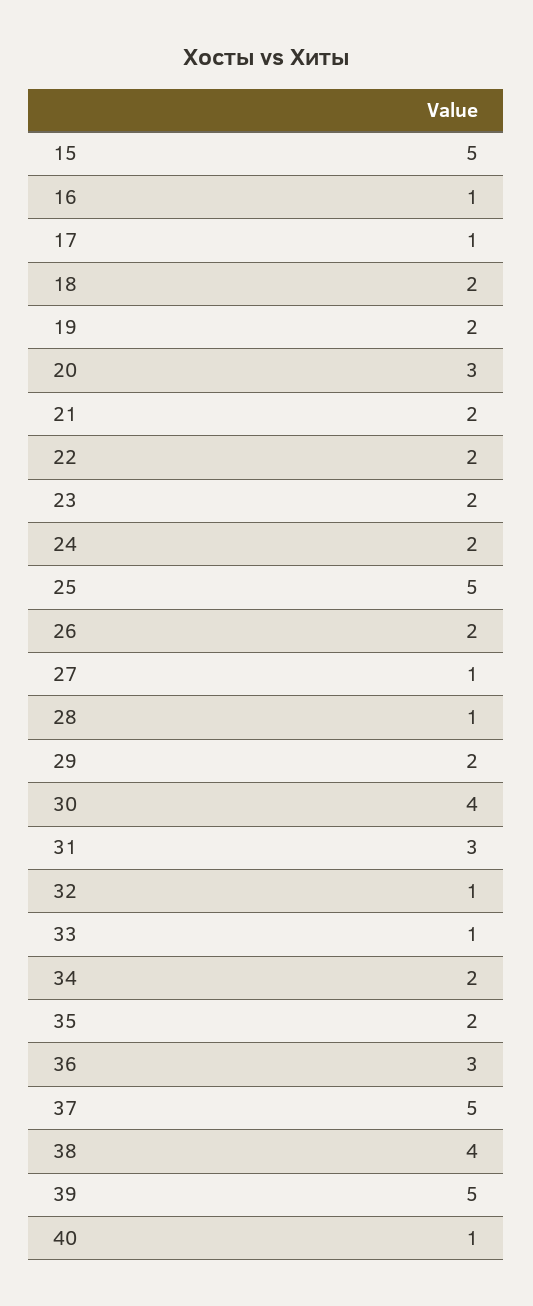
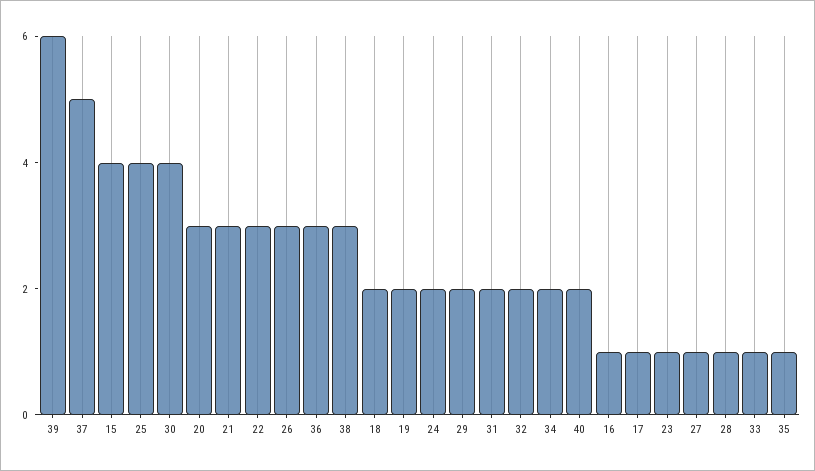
15: 5 -> 4
21: 2 -> 3
22: 2 -> 3
23: 2 -> 1
25: 5 -> 4
26: 2 -> 3
31: 3 -> 2
32: 1 -> 2
35: 2 -> 1
38: 4 -> 3
39: 5 -> 6
40: 1 -> 2

